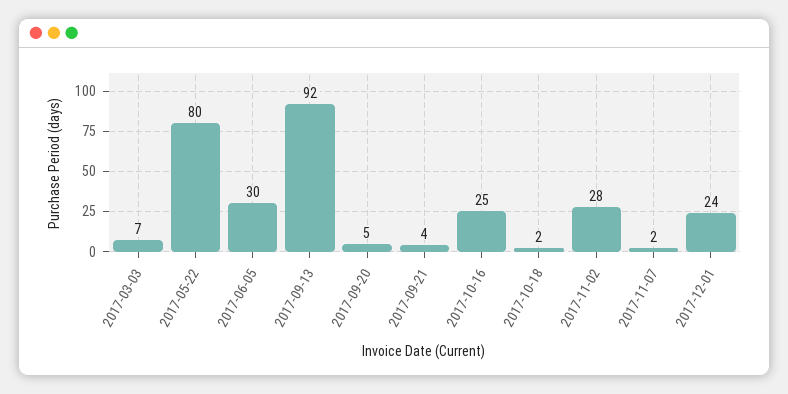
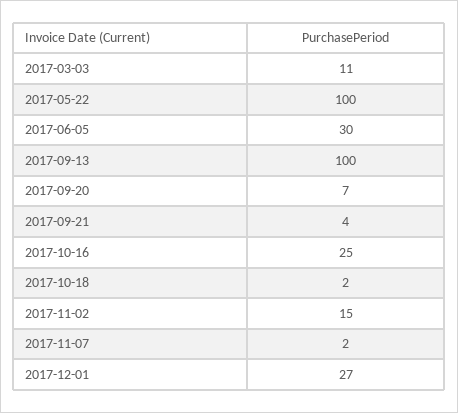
2017-03-03: 7 -> 11
2017-05-22: 80 -> 100
2017-09-13: 92 -> 100
2017-09-20: 5 -> 7
2017-11-02: 28 -> 15
2017-12-01: 24 -> 27

